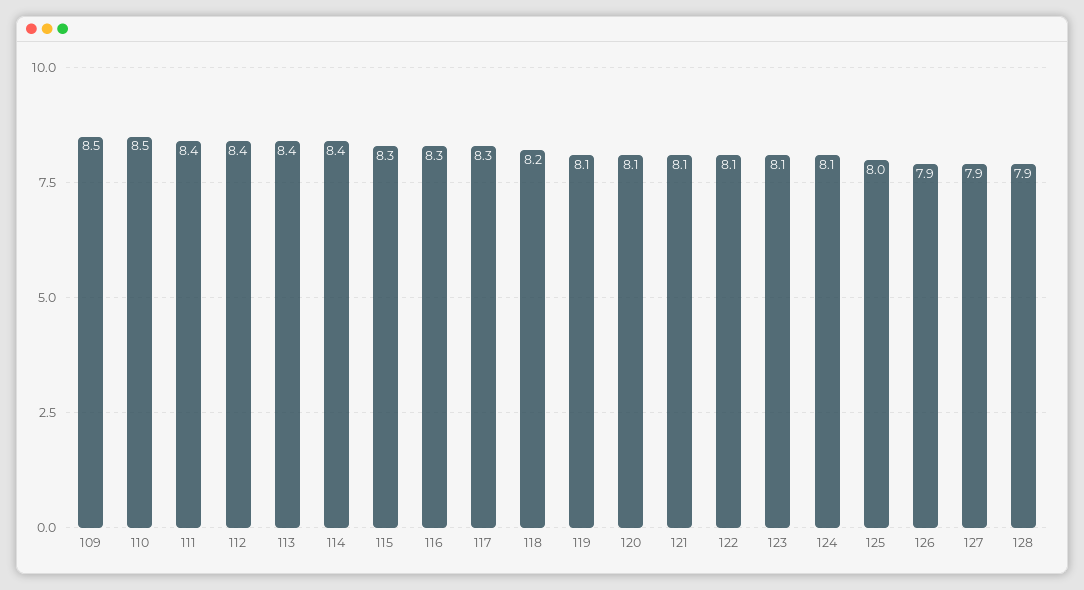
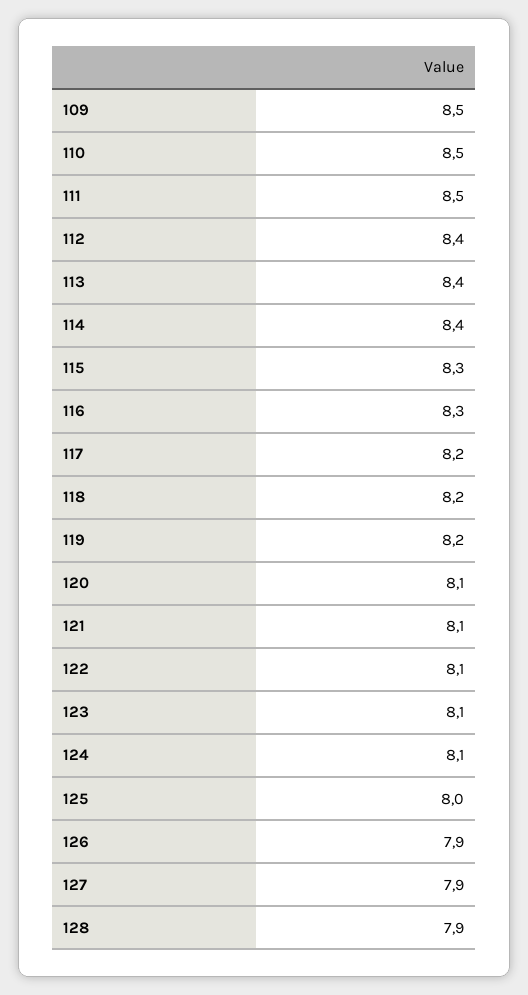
111: 8.4 -> 8.5
117: 8.3 -> 8.2
119: 8.1 -> 8.2

